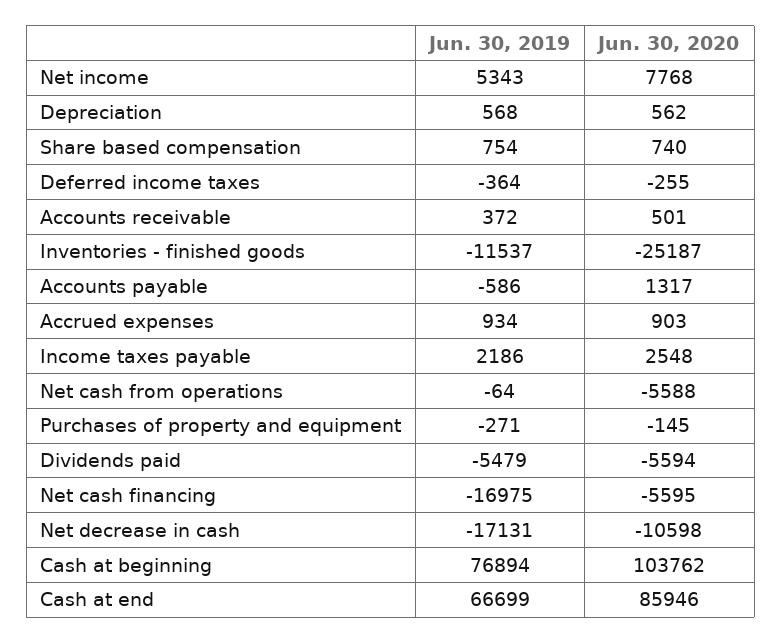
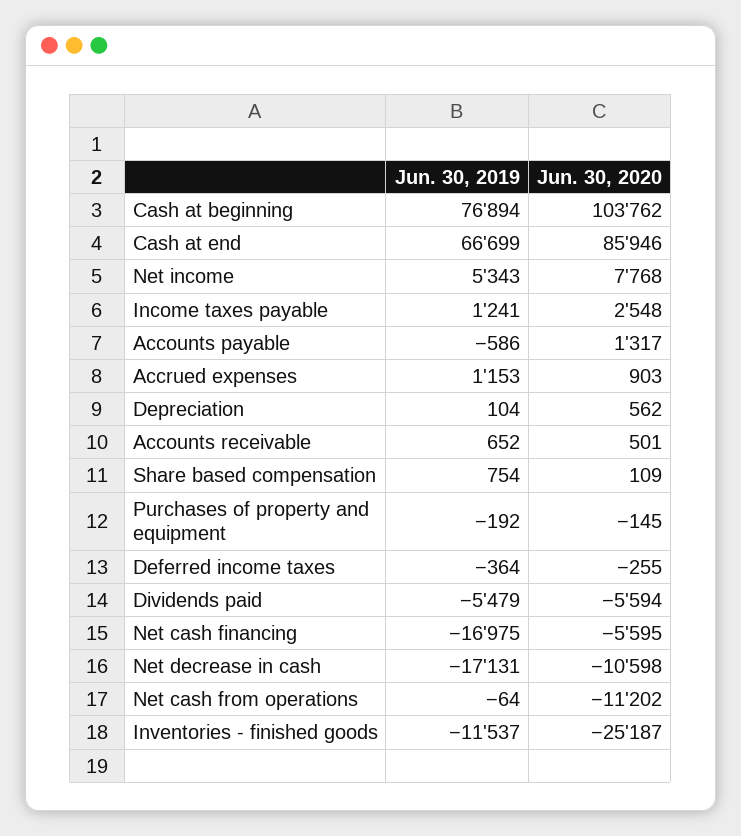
Jun. 30, 2019, Depreciation: 568 -> 104
Jun. 30, 2020, Share based compensation: 740 -> 109
Jun. 30, 2019, Accounts receivable: 372 -> 652
Jun. 30, 2019, Accrued expenses: 934 -> 1153
Jun. 30, 2019, Income taxes payable: 2186 -> 1241
Jun. 30, 2020, Net cash from operations: -5588 -> -11202
Jun. 30, 2019, Purchases of property and equipment: -271 -> -192

